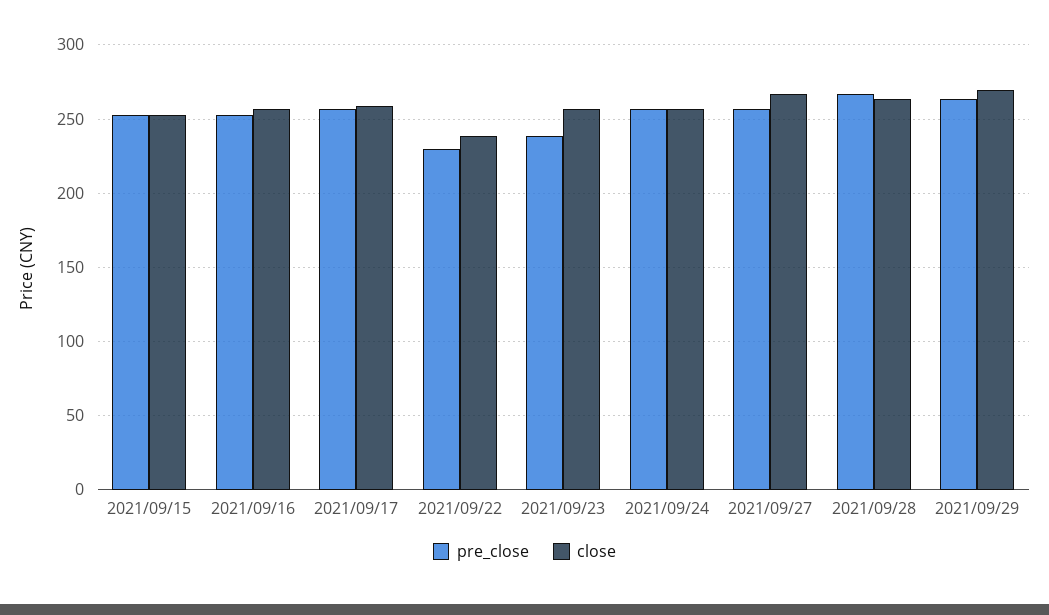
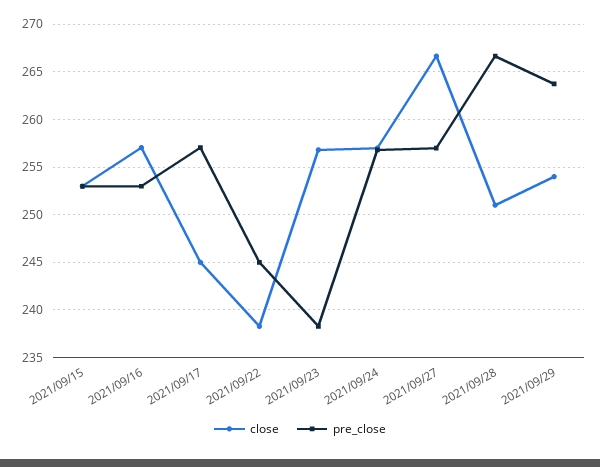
close, 2021/09/17: 260 -> 245
pre_close, 2021/09/22: 230 -> 245
close, 2021/09/28: 265 -> 251
close, 2021/09/29: 270 -> 254

